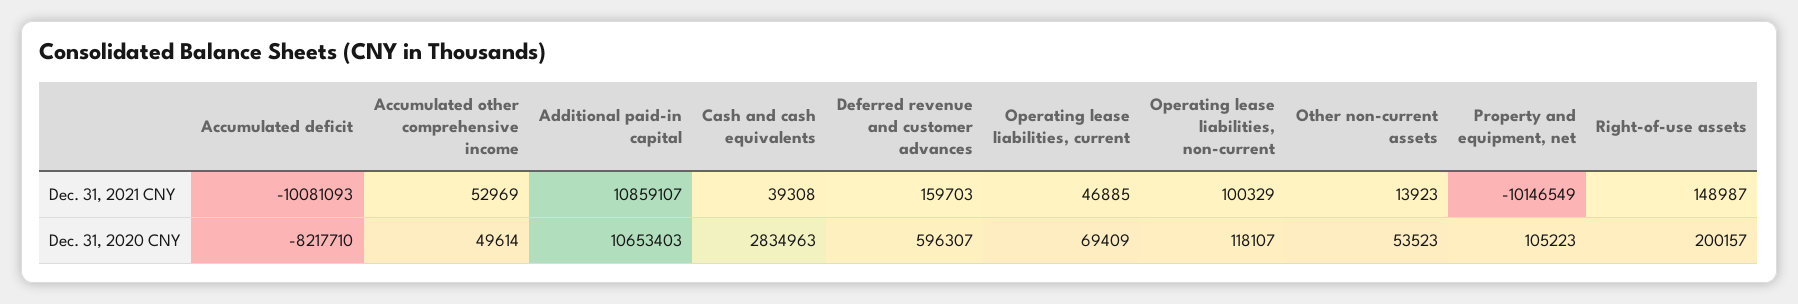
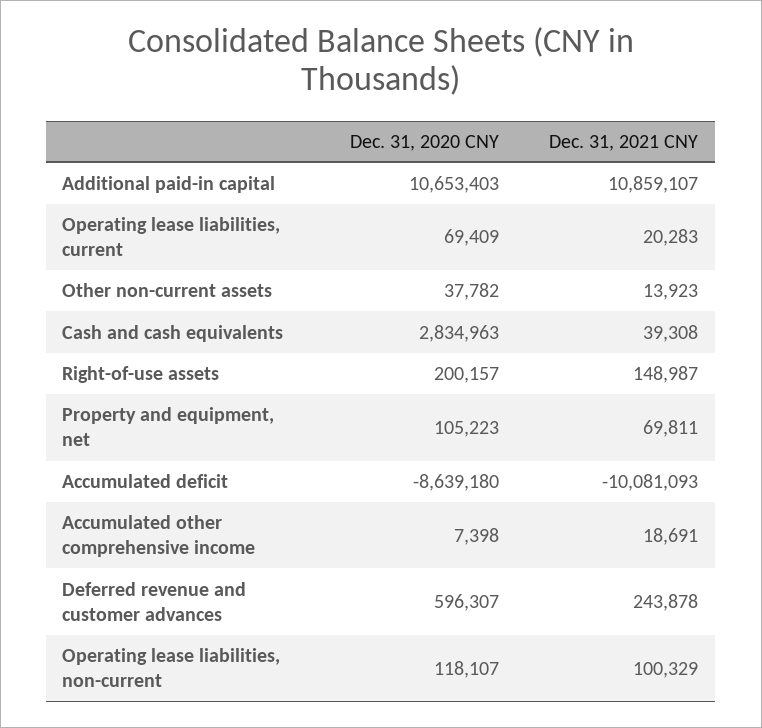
Accumulated other comprehensive income, Dec. 31, 2021 CNY: 52969 -> 18691
Deferred revenue and customer advances, Dec. 31, 2021 CNY: 159703 -> 243878
Operating lease liabilities, current, Dec. 31, 2021 CNY: 46885 -> 20283
Property and equipment, net, Dec. 31, 2021 CNY: -10146549 -> 69811
Accumulated deficit, Dec. 31, 2020 CNY: -8217710 -> -8639180
Accumulated other comprehensive income, Dec. 31, 2020 CNY: 49614 -> 7398
Other non-current assets, Dec. 31, 2020 CNY: 53523 -> 37782

